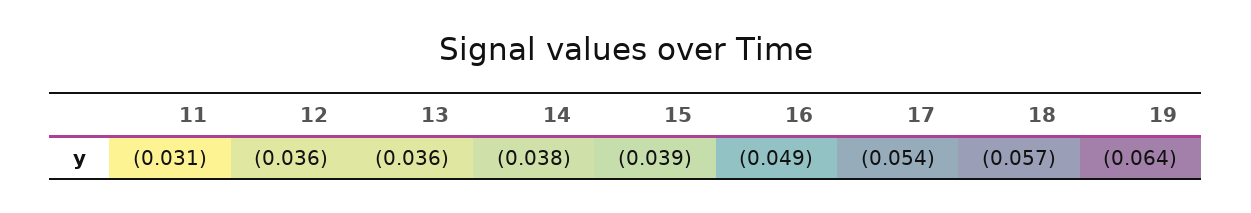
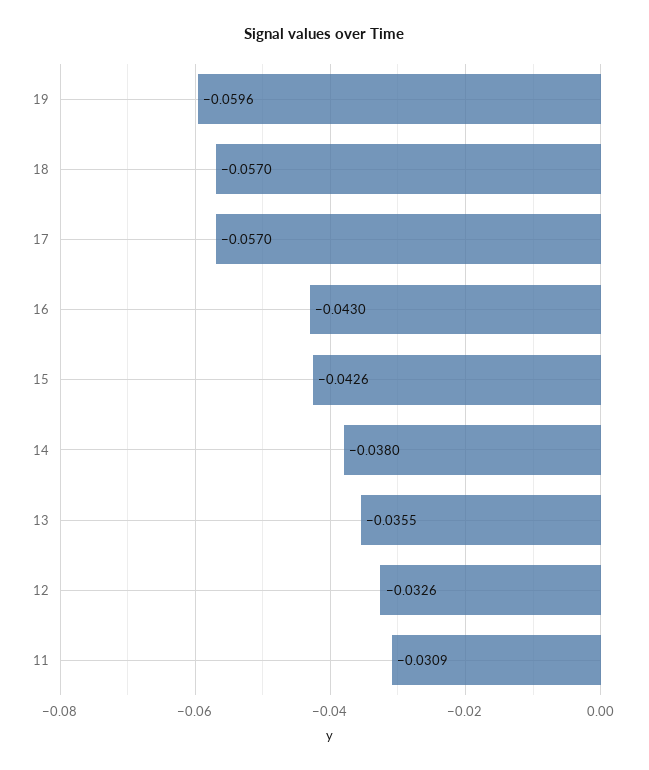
12: -0.036 -> -0.0326
15: -0.039 -> -0.0426
16: -0.049 -> -0.043
17: -0.054 -> -0.057
19: -0.064 -> -0.0596

